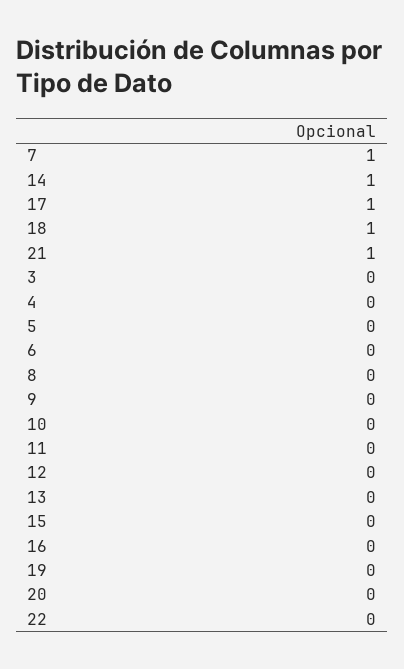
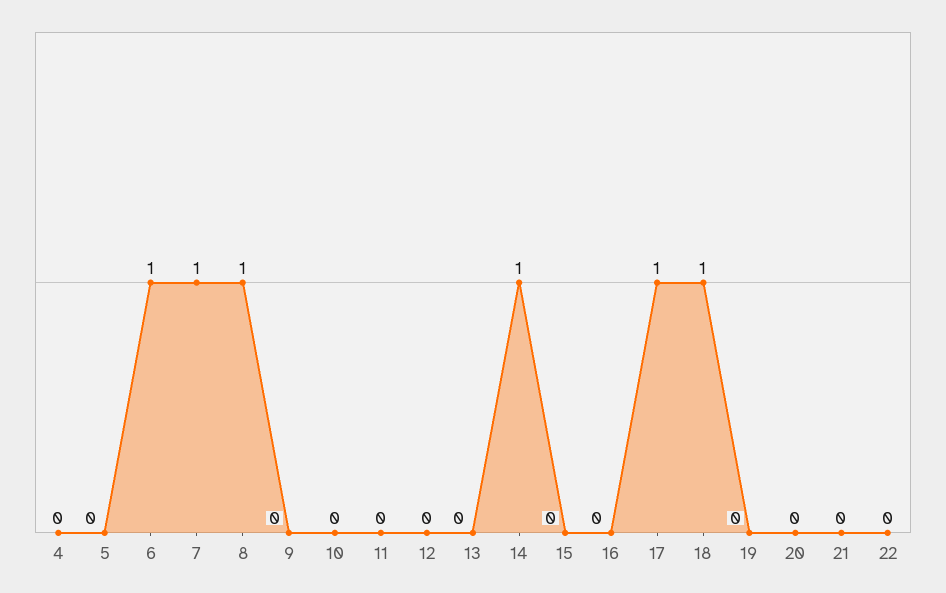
21: 1 -> 0
3: 0 -> none
6: 0 -> 1
8: 0 -> 1

